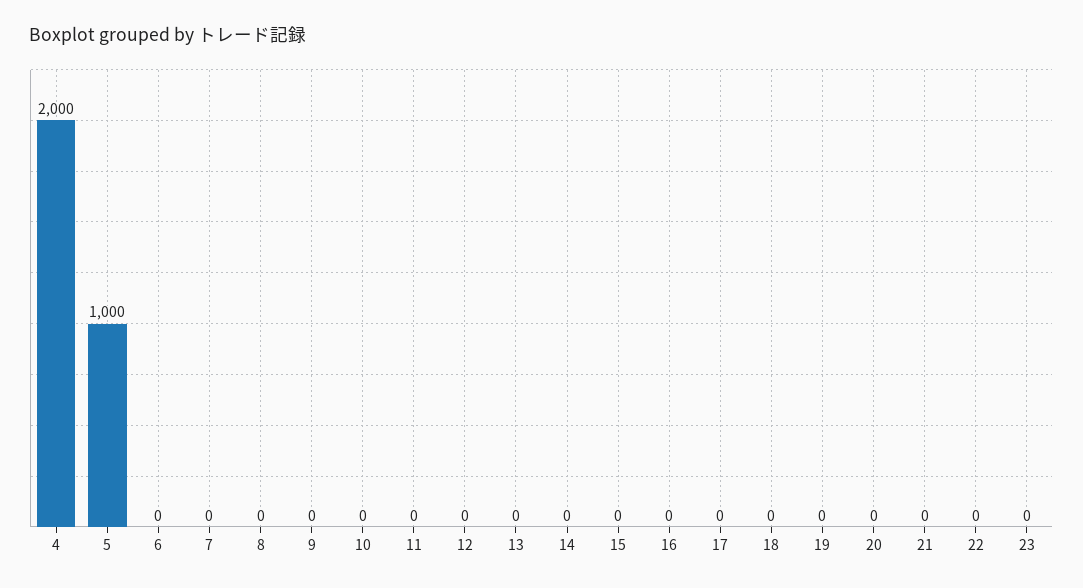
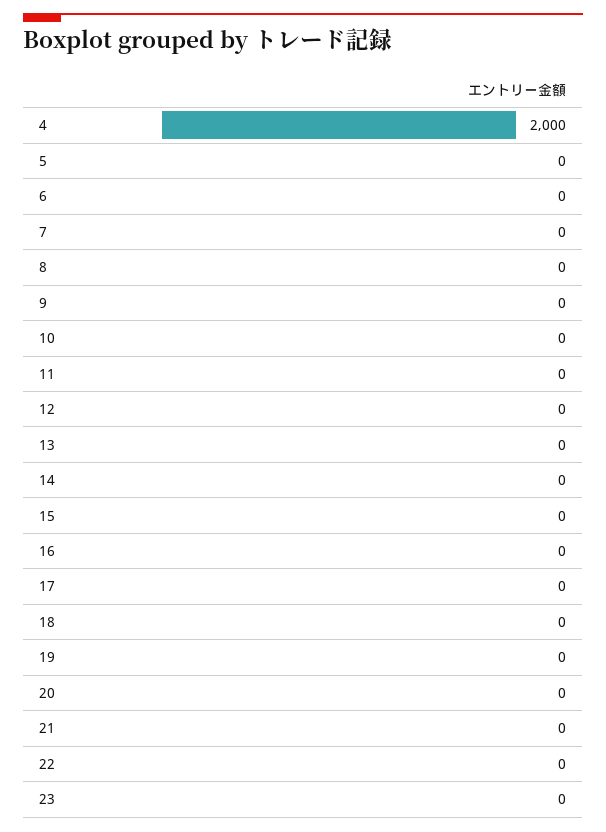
5: 1000 -> 0

